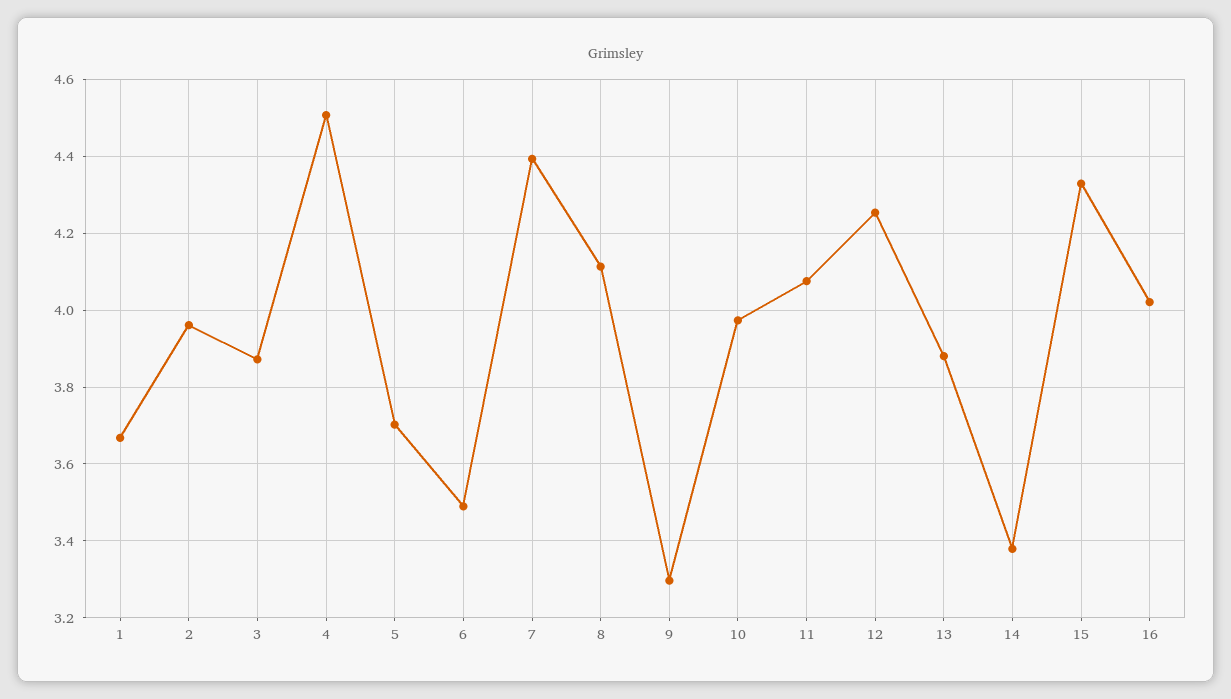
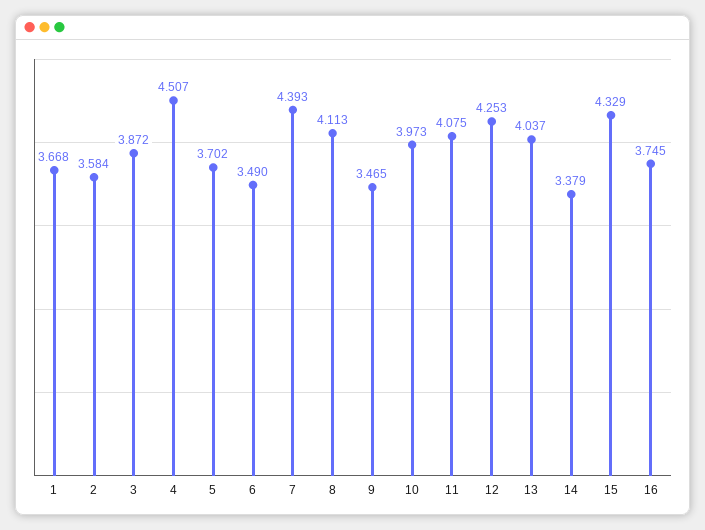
2: 3.96 -> 3.584
9: 3.3 -> 3.465
13: 3.88 -> 4.037
16: 4.02 -> 3.745

